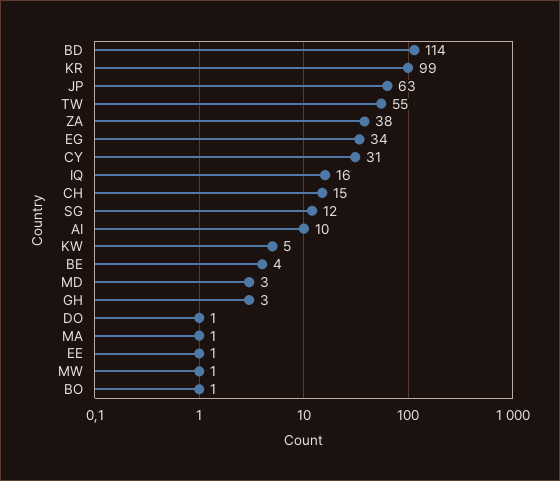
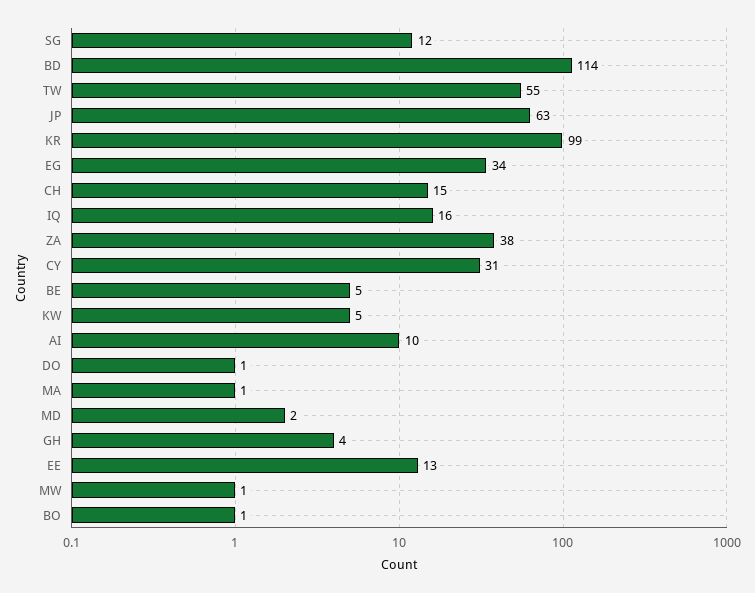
BE: 4 -> 5
MD: 3 -> 2
GH: 3 -> 4
EE: 1 -> 13

